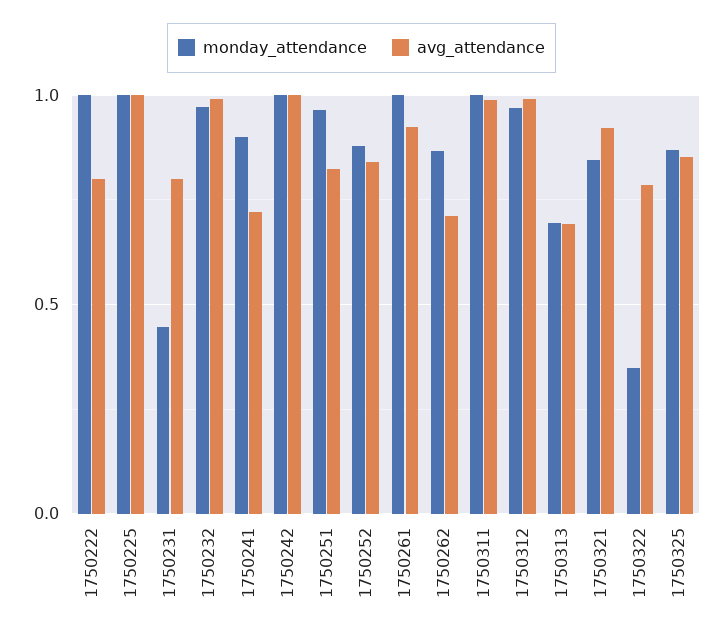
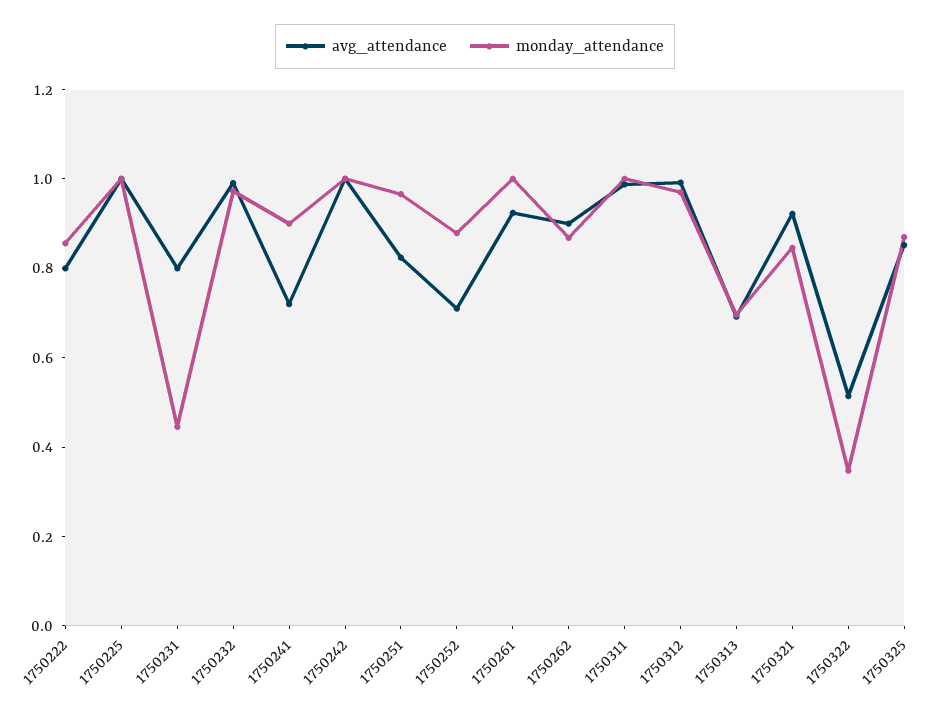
monday_attendance, 1750222: 1 -> 0.85
avg_attendance, 1750252: 0.85 -> 0.7
avg_attendance, 1750262: 0.7 -> 0.9
avg_attendance, 1750322: 0.8 -> 0.5

